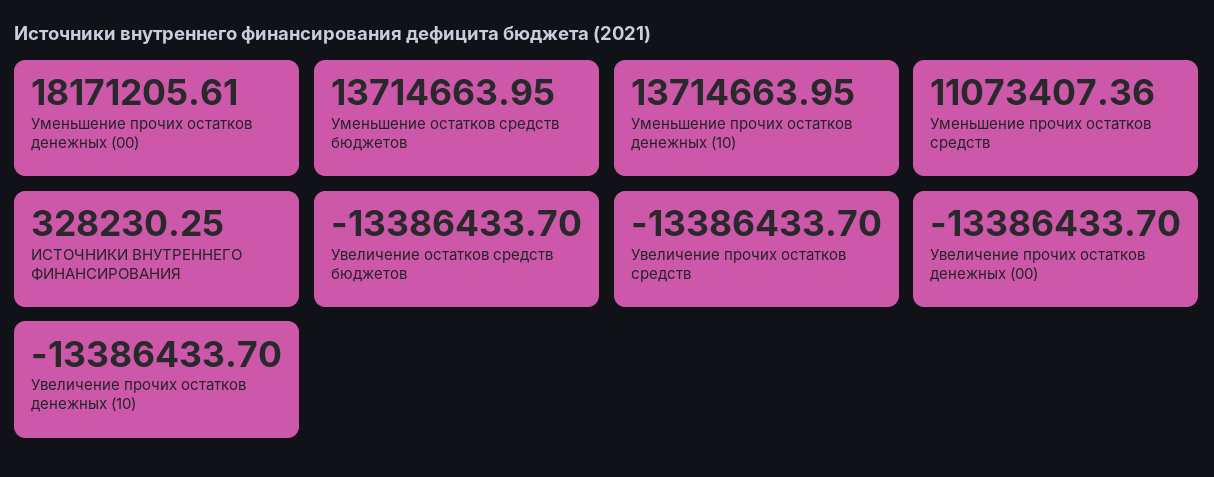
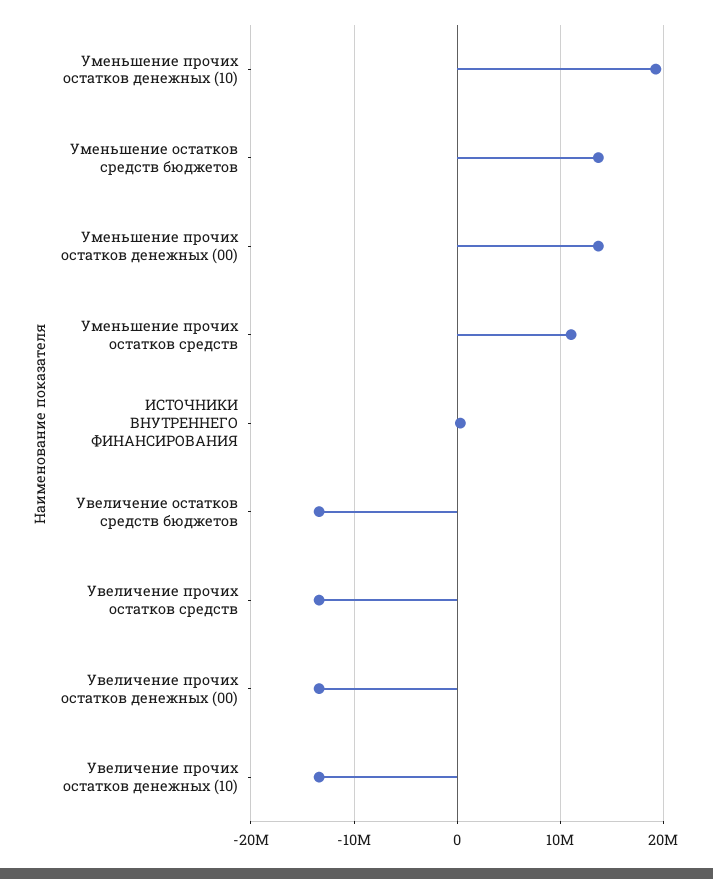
Уменьшение прочих остатков денежных (00): 18171205.61 -> 14000000
Уменьшение прочих остатков денежных (10): 13714663.95 -> 19000000

